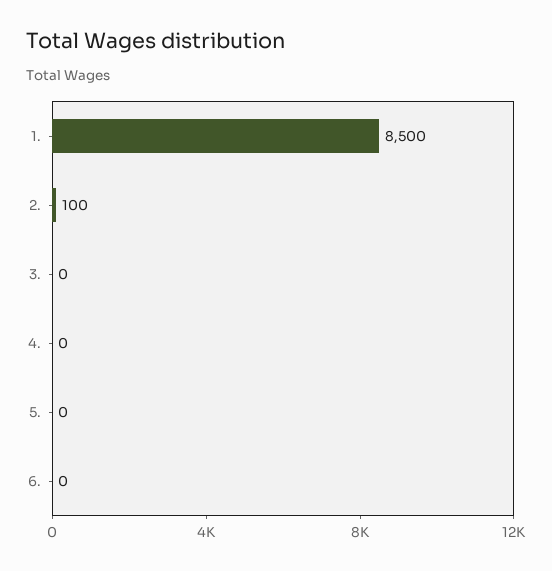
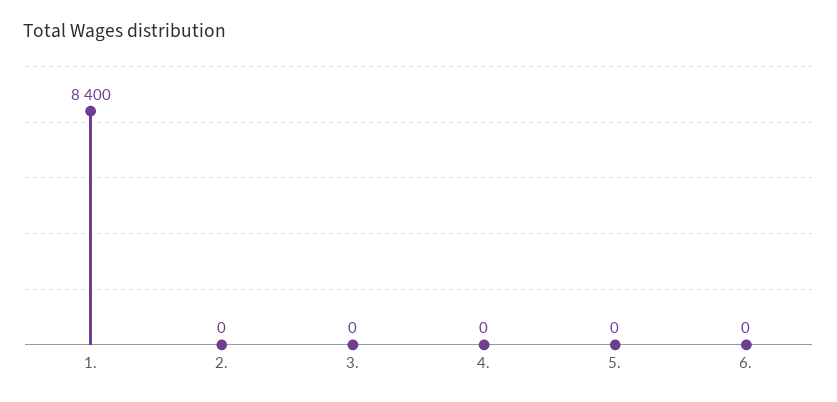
1.: 8500 -> 8400
2.: 100 -> 0

